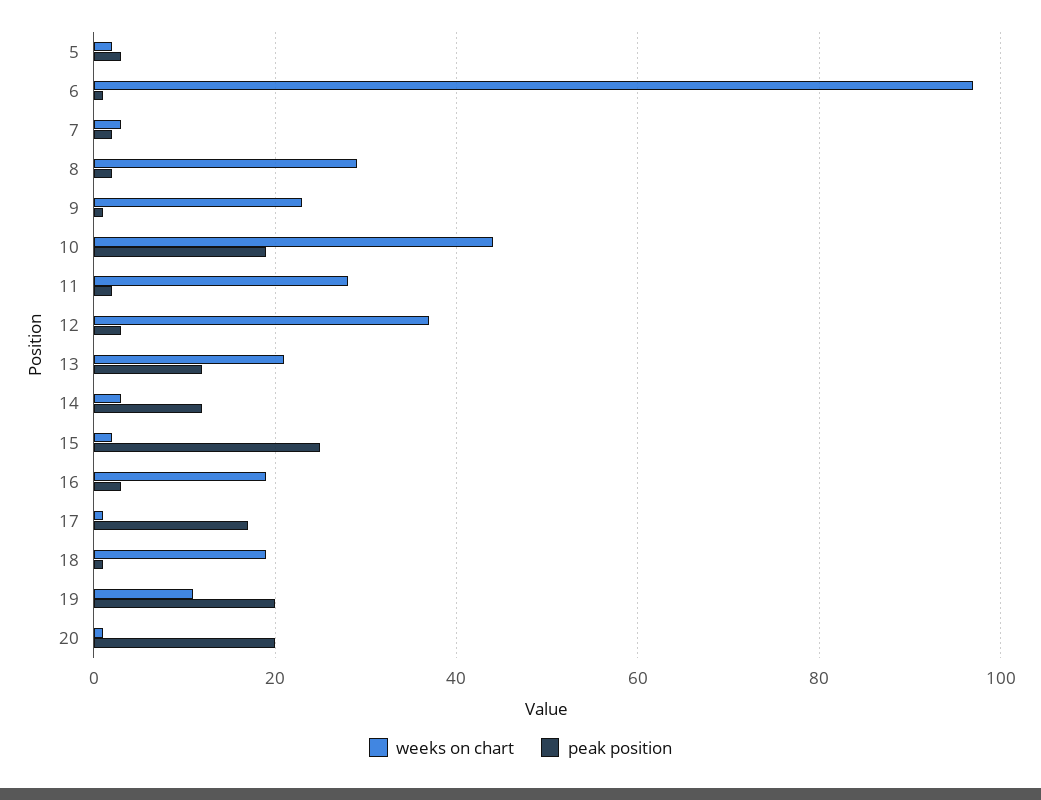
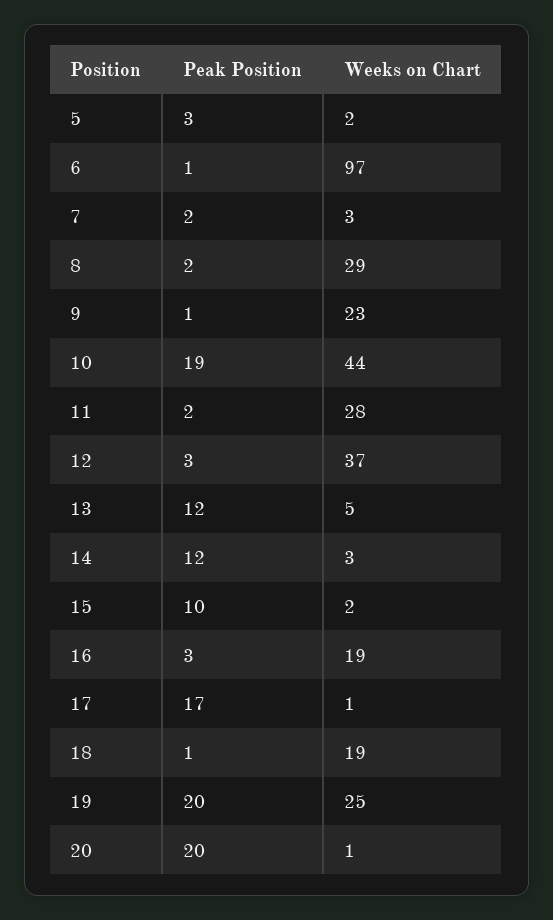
weeks on chart, 13: 20 -> 5
peak position, 15: 25 -> 10
weeks on chart, 19: 10 -> 25

